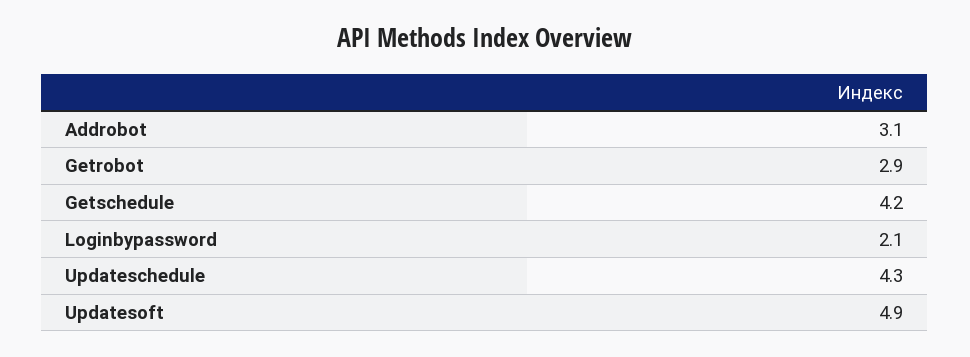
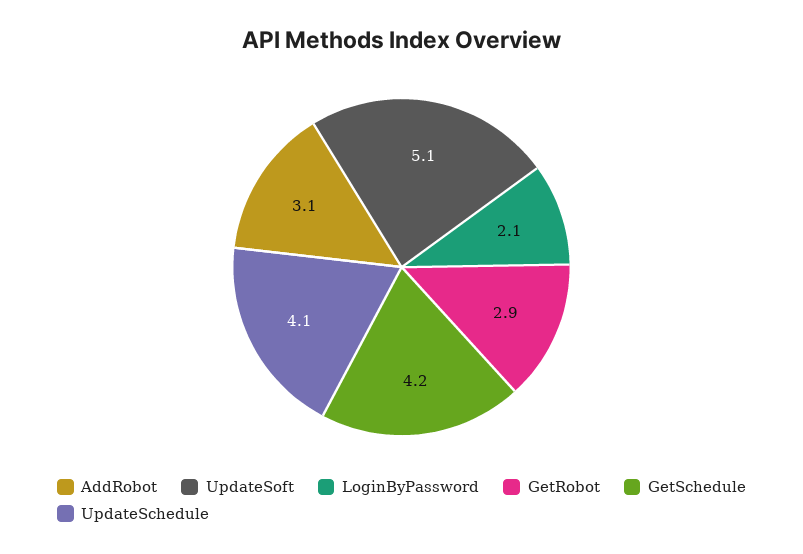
Updateschedule: 4.3 -> 4.1
Updatesoft: 4.9 -> 5.1

